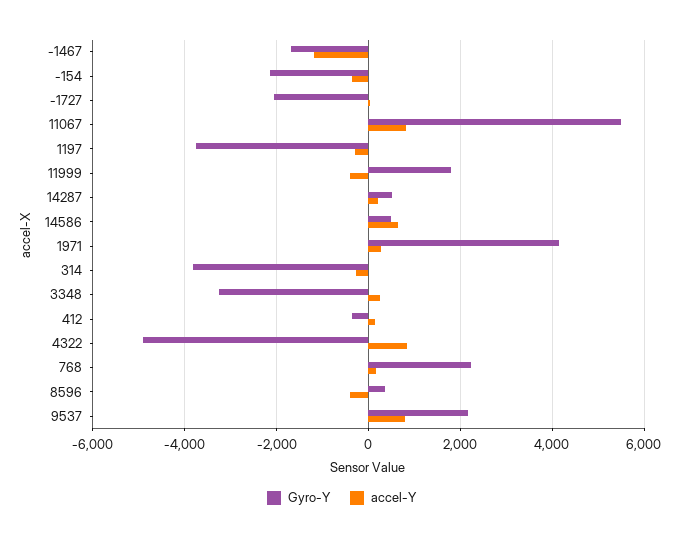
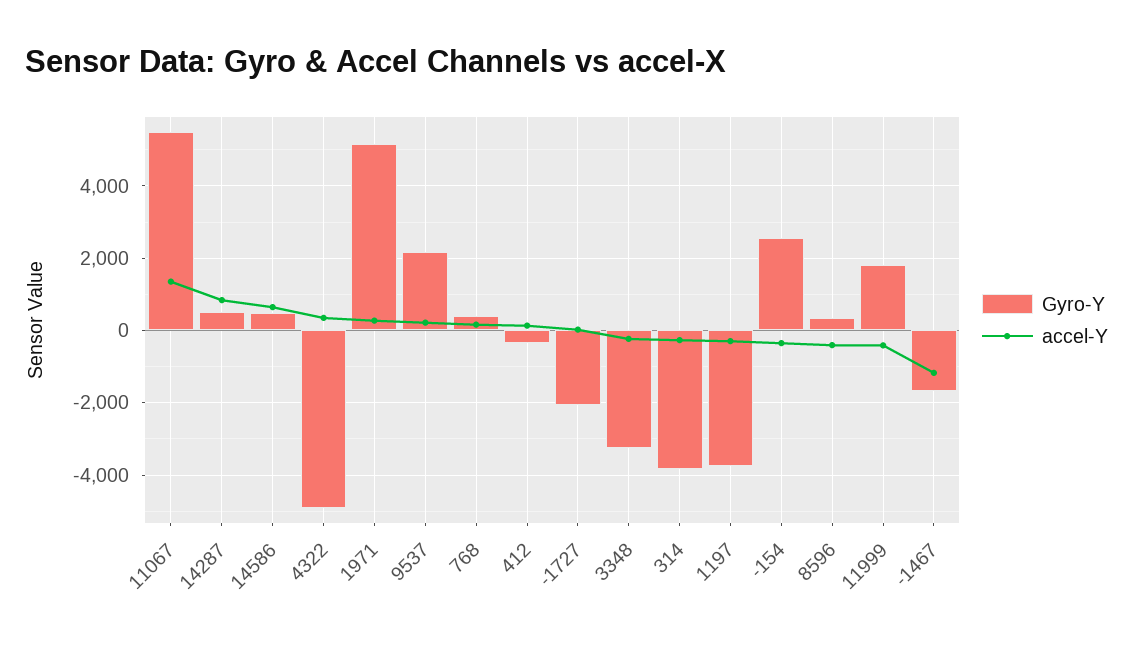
Gyro-Y, -154: -2200 -> 2600
accel-Y, 11067: 800 -> 1400
accel-Y, 14287: 200 -> 800
Gyro-Y, 1971: 4200 -> 5200
accel-Y, 3348: 200 -> -200
accel-Y, 4322: 800 -> 400
Gyro-Y, 768: 2200 -> 400
accel-Y, 9537: 800 -> 200

